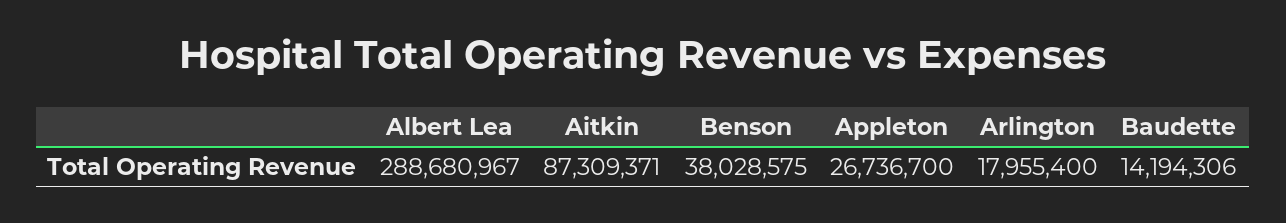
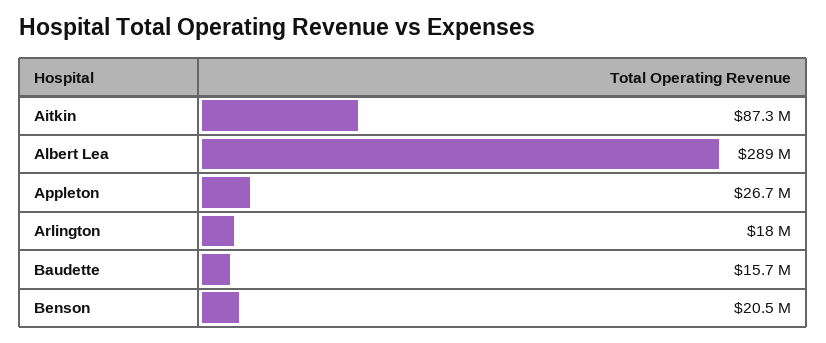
Benson: 38028575 -> 20500000
Baudette: 14194306 -> 15700000

